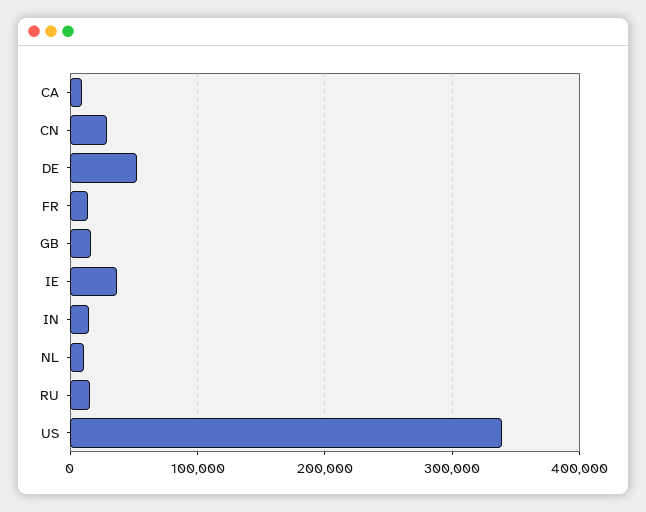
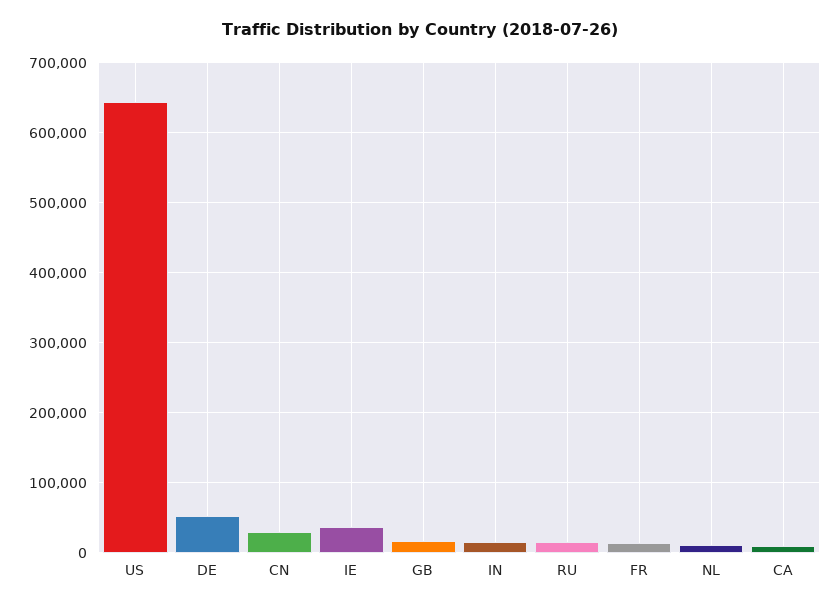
US: 340000 -> 640000

